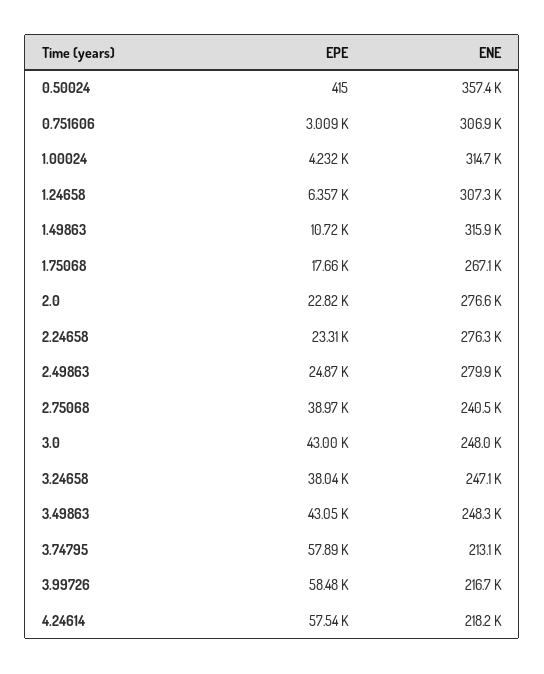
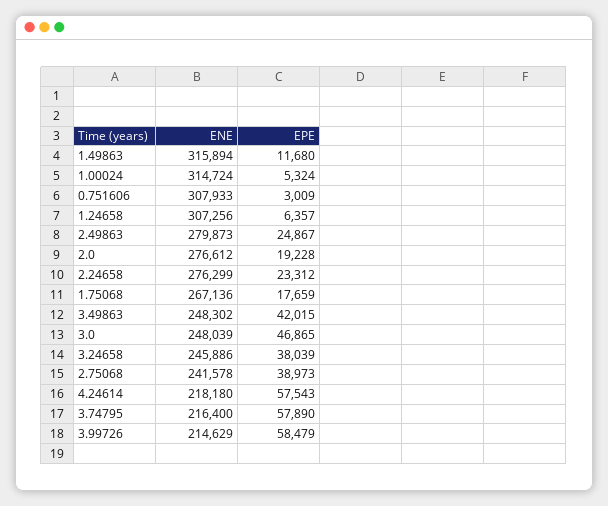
EPE, 0.50024: 415 -> none
ENE, 0.50024: 357400 -> none
ENE, 0.751606: 306900 -> 307933
EPE, 1.00024: 4232 -> 5324
EPE, 1.49863: 10720 -> 11680
EPE, 2.0: 22820 -> 19228
ENE, 2.75068: 240500 -> 241578
EPE, 3.0: 43000 -> 46865
ENE, 3.24658: 247100 -> 245886
EPE, 3.49863: 43050 -> 42015
ENE, 3.74795: 213100 -> 216400
ENE, 3.99726: 216700 -> 214629

